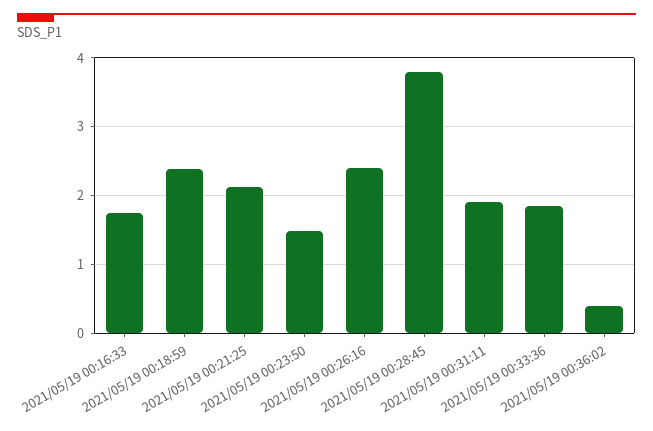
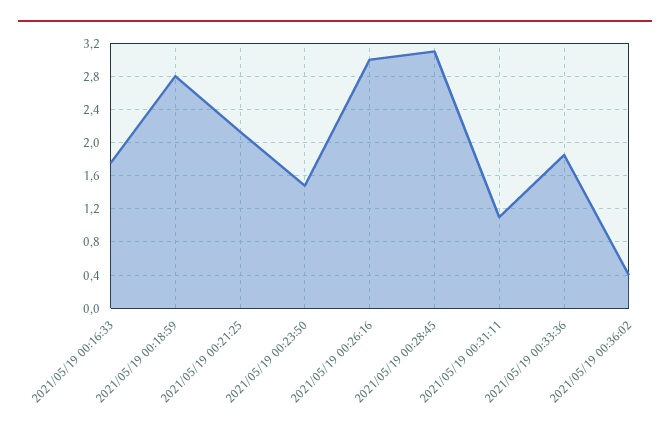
2021/05/19 00:18:59: 2.4 -> 2.8
2021/05/19 00:26:16: 2.4 -> 3
2021/05/19 00:28:45: 3.8 -> 3.1
2021/05/19 00:31:11: 1.9 -> 1.1

